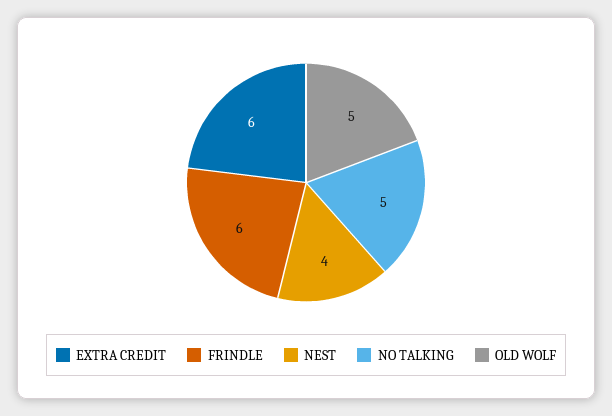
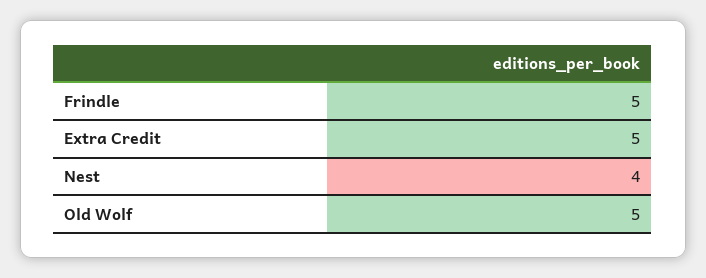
EXTRA CREDIT: 6 -> 5
FRINDLE: 6 -> 5
NO TALKING: 5 -> none

